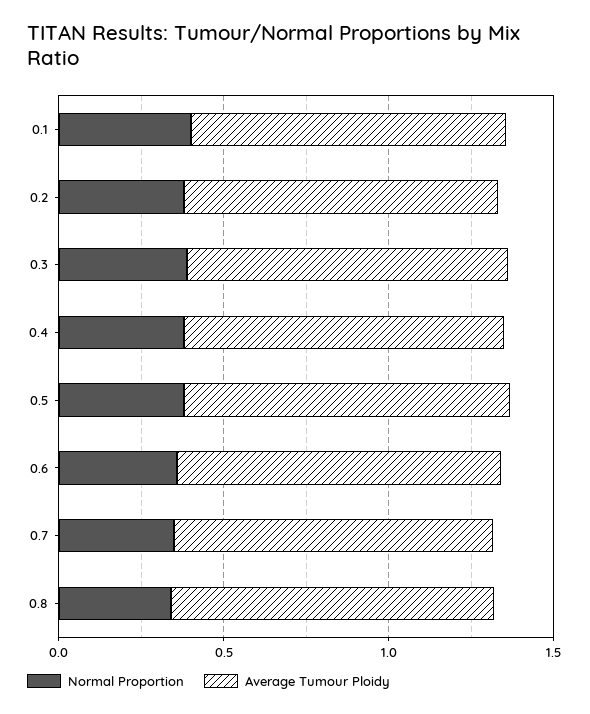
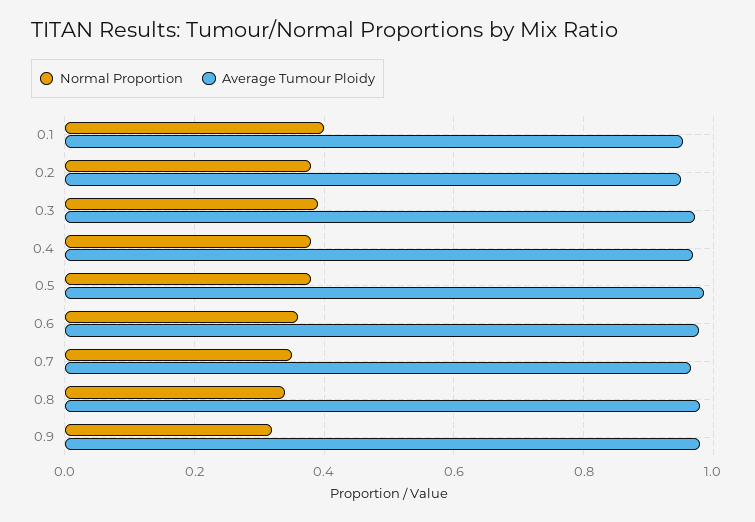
Normal Proportion, 0.9: none -> 0.32
Average Tumour Ploidy, 0.9: none -> 0.98

